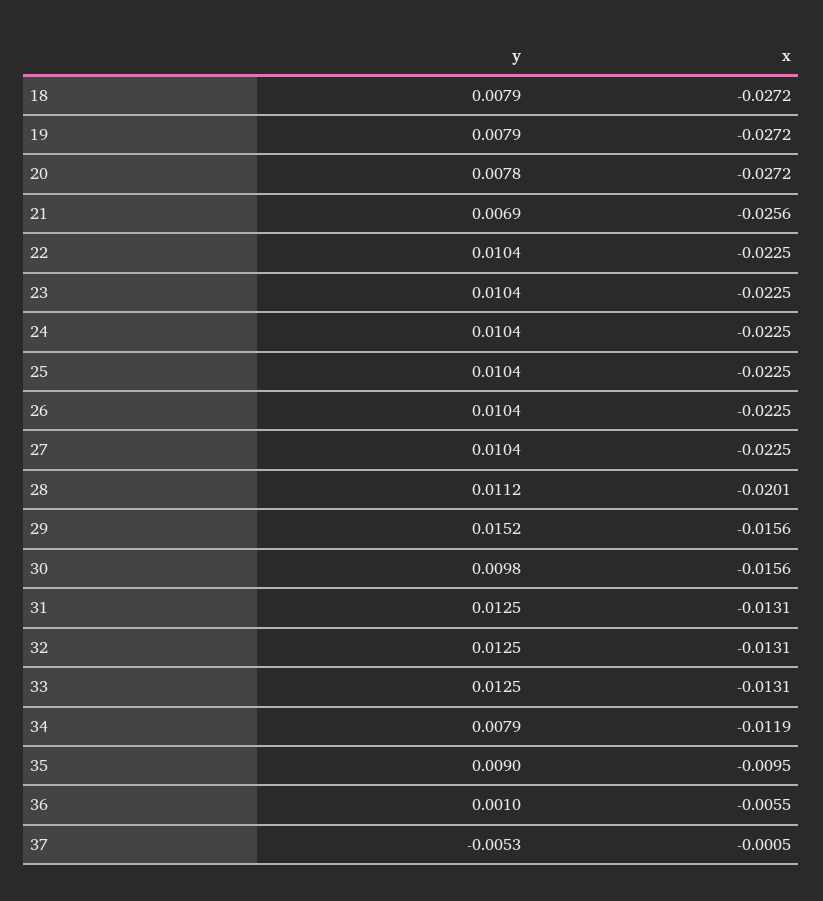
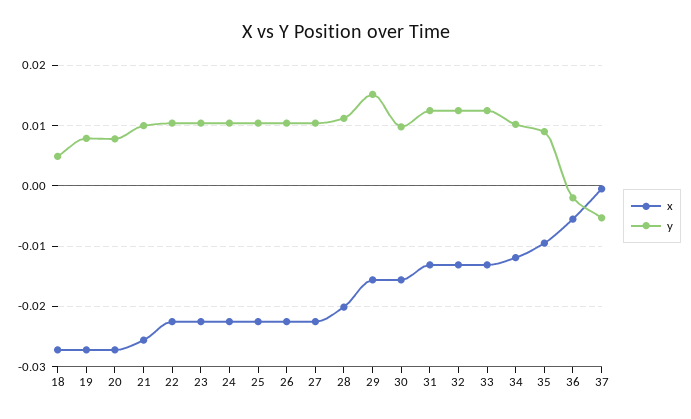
y, 18: 0.0079 -> 0.005
y, 21: 0.0069 -> 0.01
y, 34: 0.0079 -> 0.01
y, 36: 0.001 -> -0.002

